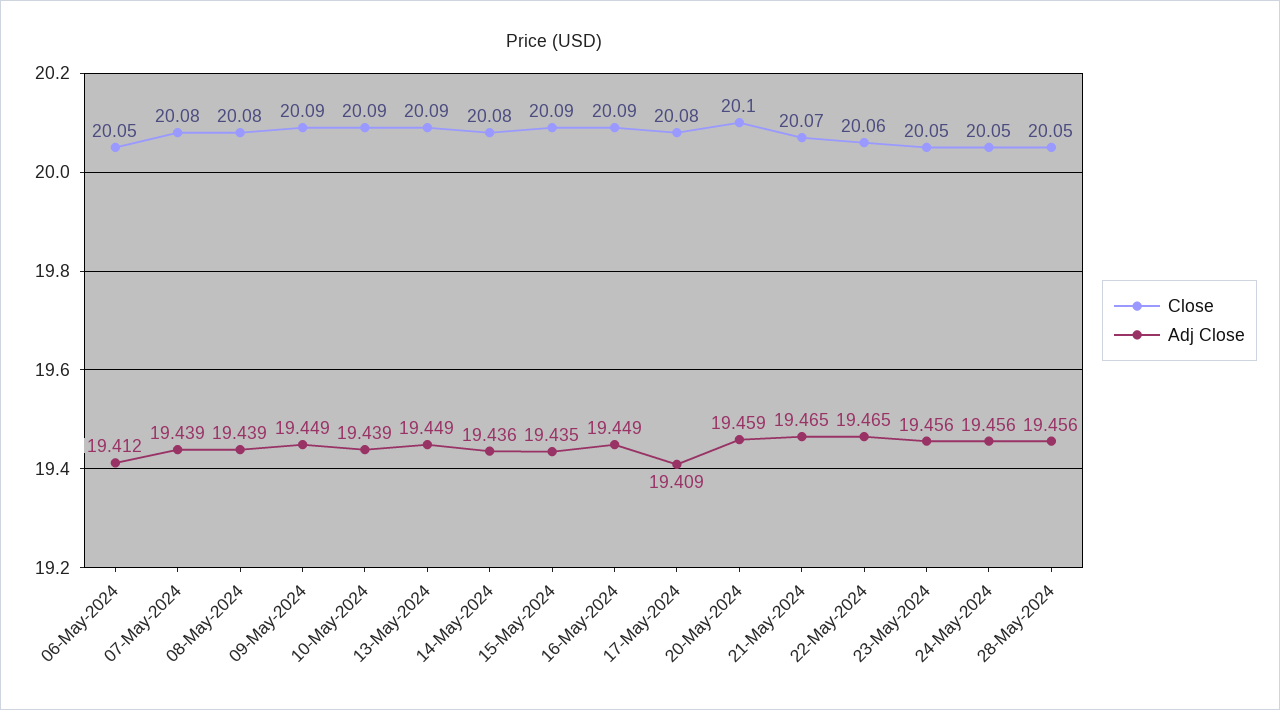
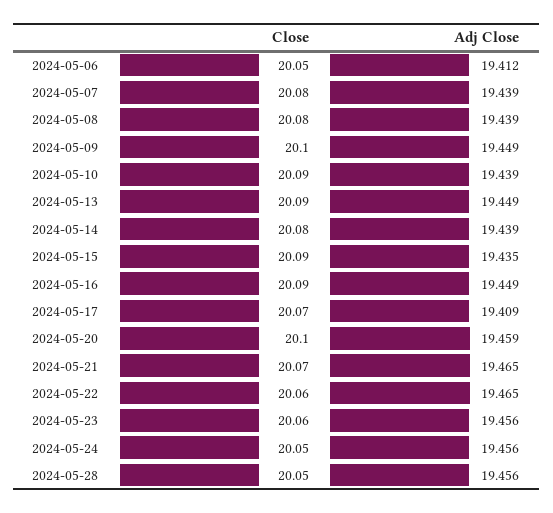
Close, 09-May-2024: 20.09 -> 20.1
Adj Close, 14-May-2024: 19.436 -> 19.439
Close, 17-May-2024: 20.08 -> 20.07
Close, 23-May-2024: 20.05 -> 20.06

